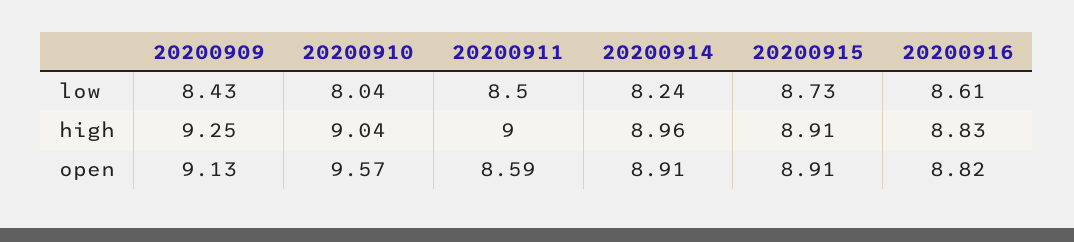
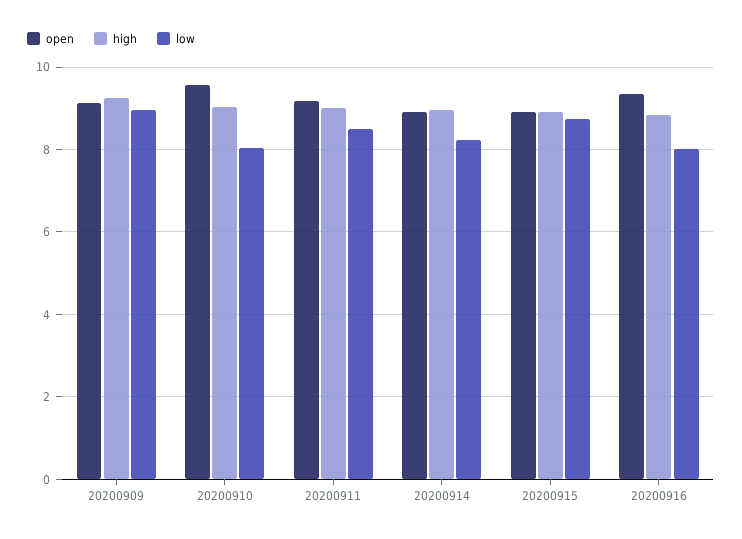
low, 20200909: 8.43 -> 9
low, 20200916: 8.61 -> 8
open, 20200911: 8.59 -> 9.2
open, 20200916: 8.82 -> 9.4

